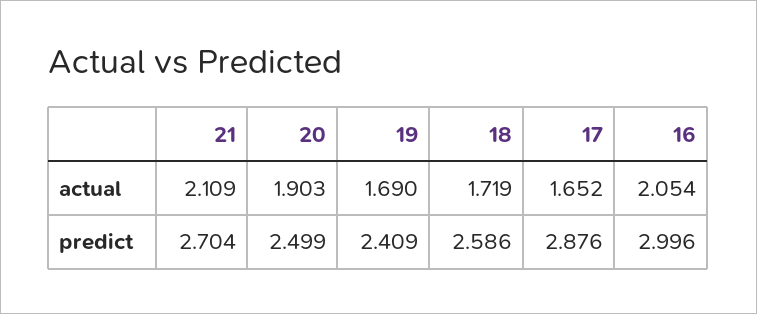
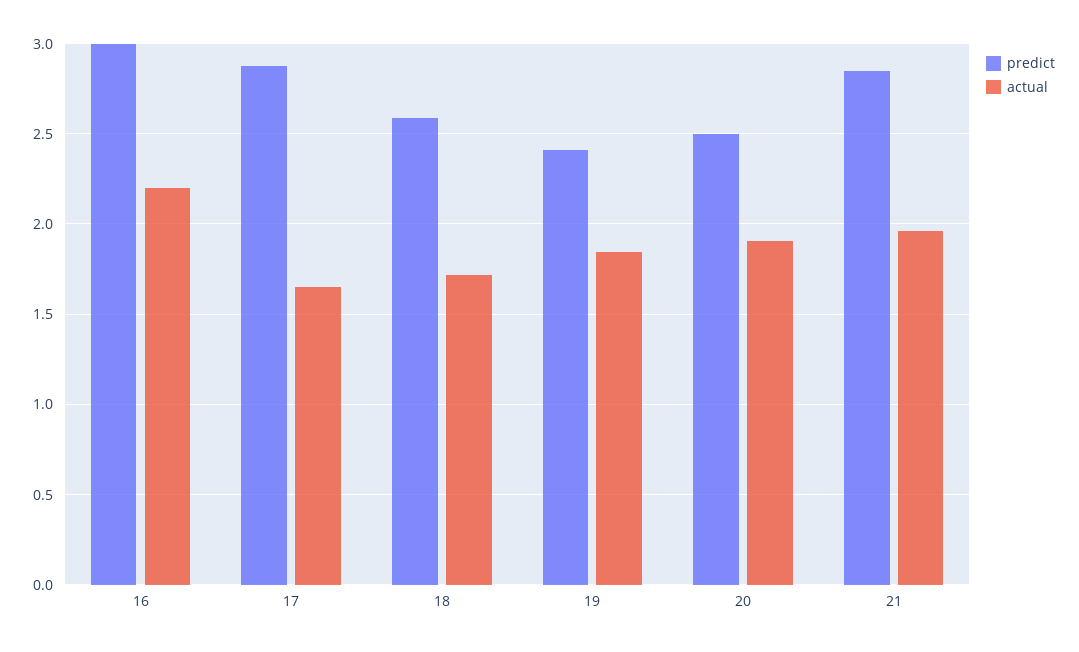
actual, 21: 2.109 -> 1.95
actual, 19: 1.69 -> 1.85
actual, 16: 2.054 -> 2.2
predict, 21: 2.704 -> 2.85

